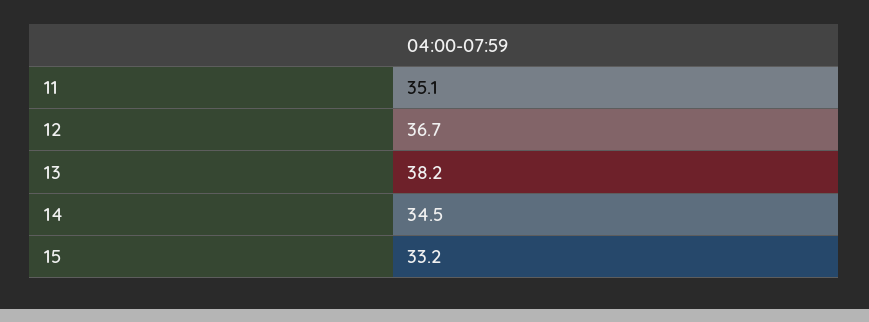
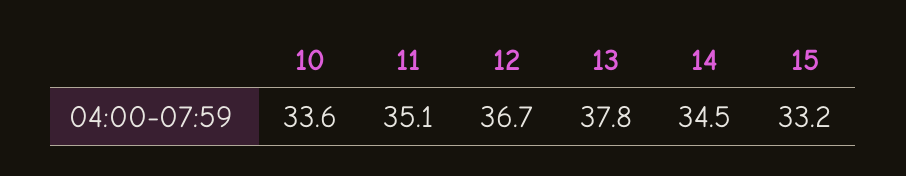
13: 38.2 -> 37.8
10: none -> 33.6

